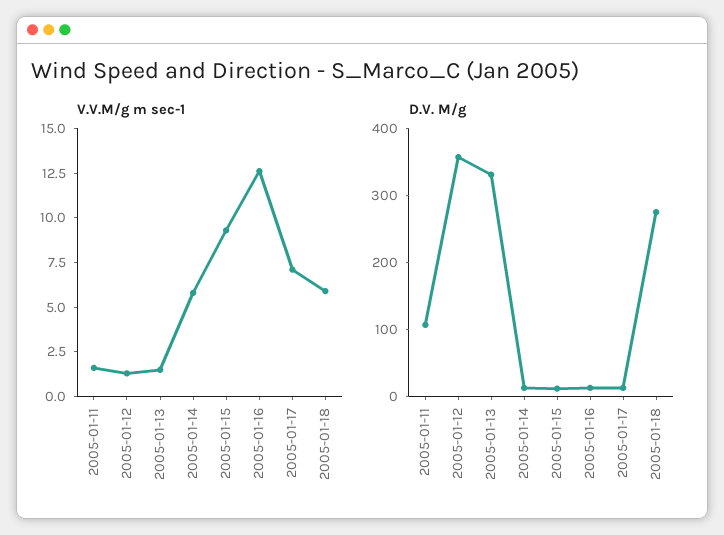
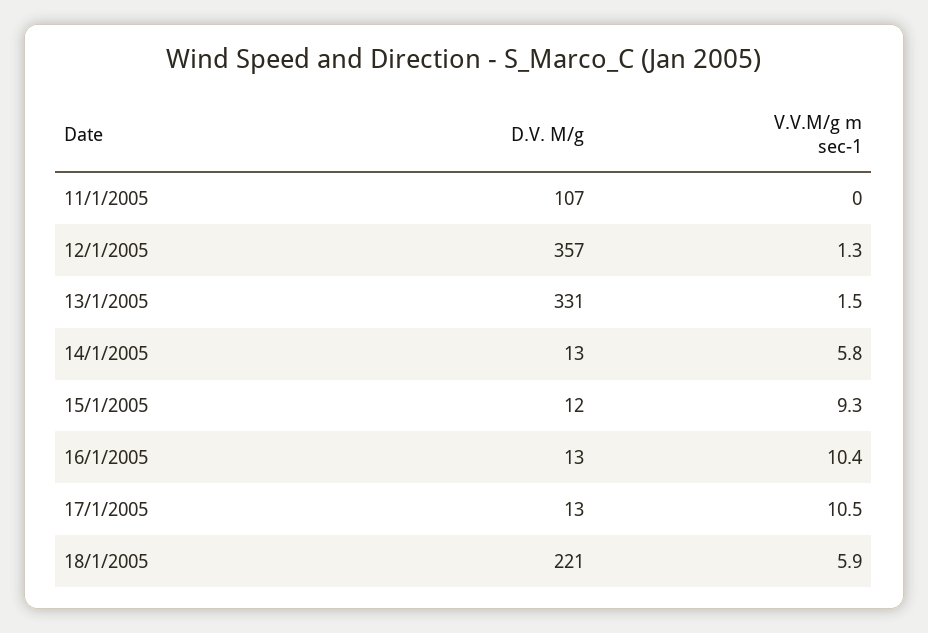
V.V.M/g m sec-1, 2005-01-11: 1.5 -> 0
V.V.M/g m sec-1, 2005-01-16: 12.5 -> 10.4
V.V.M/g m sec-1, 2005-01-17: 7 -> 10.5
D.V. M/g, 2005-01-18: 280 -> 221

